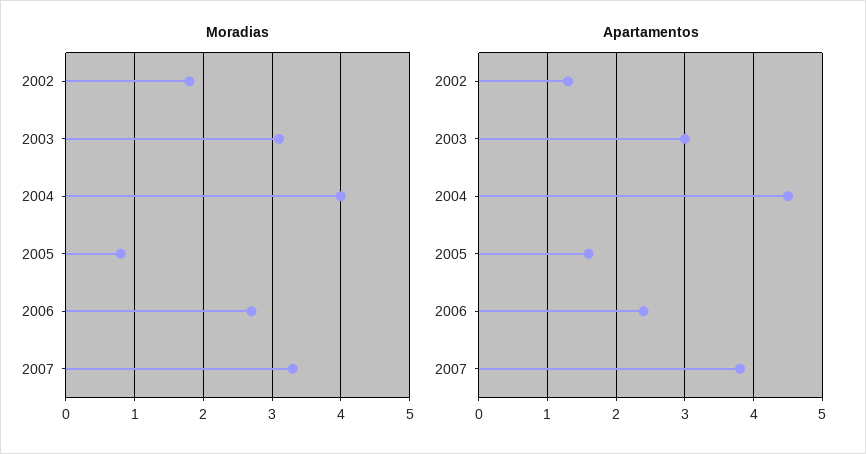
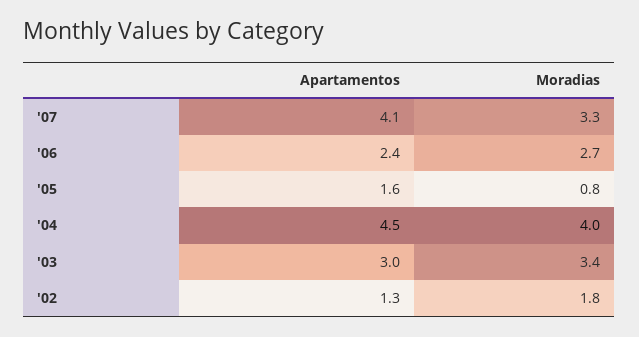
Moradias, 2003: 3.1 -> 3.4
Apartamentos, 2007: 3.8 -> 4.1

